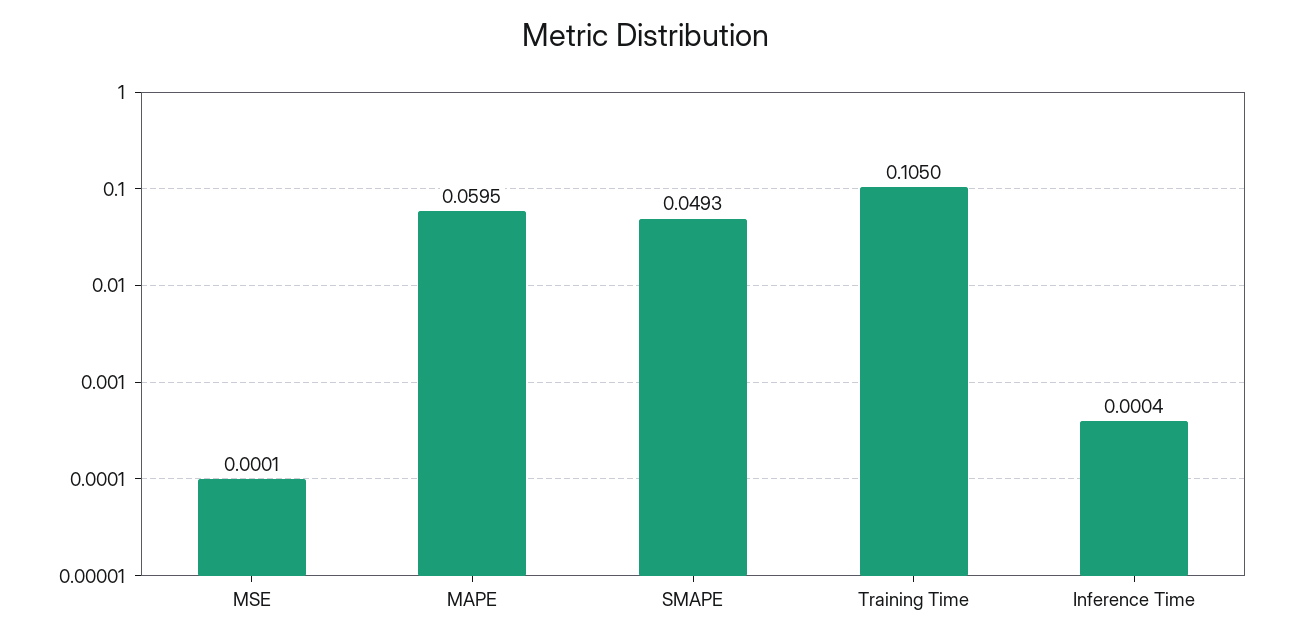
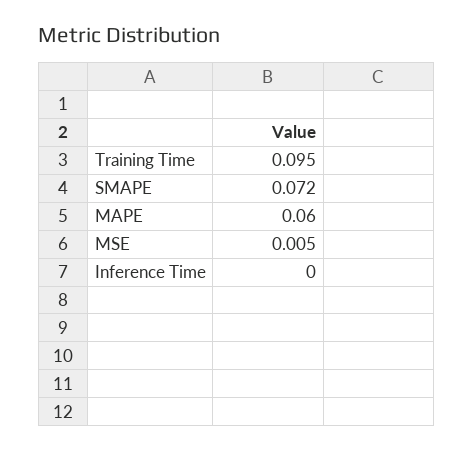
MSE: 0.0001 -> 0.005
SMAPE: 0.0493 -> 0.072
Training Time: 0.105 -> 0.095

